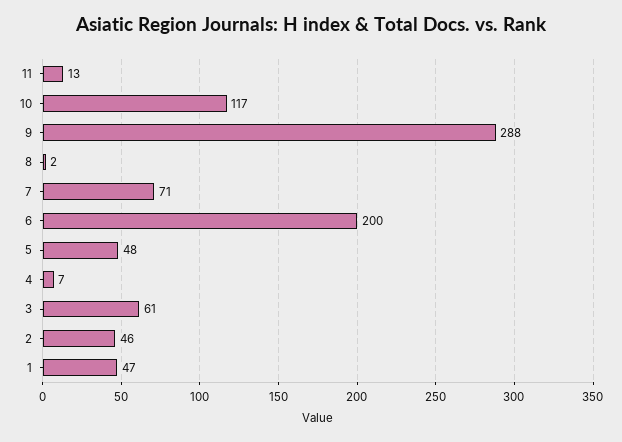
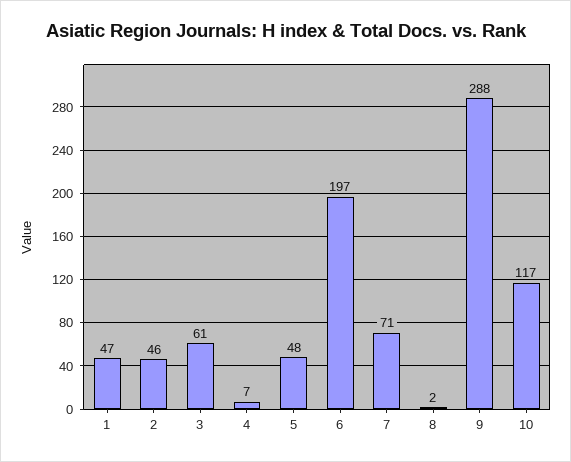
11: 13 -> none
6: 200 -> 197

